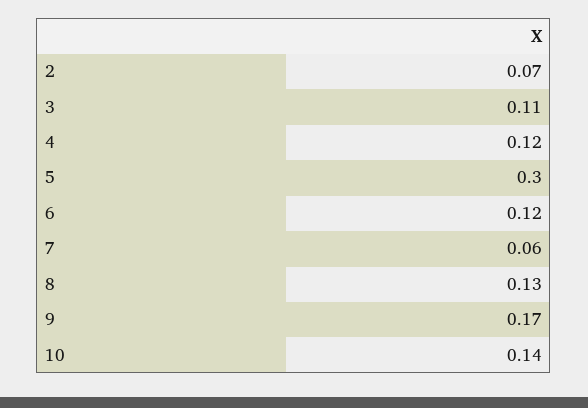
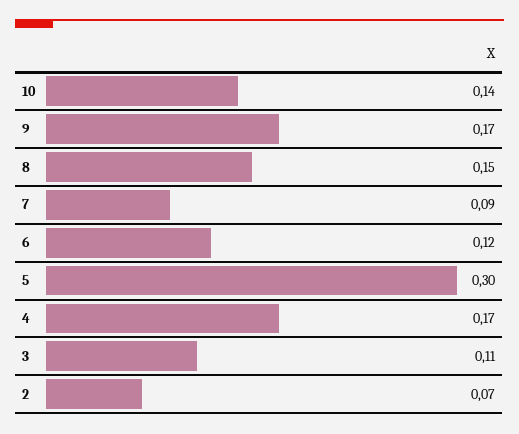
4: 0.12 -> 0.17
7: 0.06 -> 0.09
8: 0.13 -> 0.15

